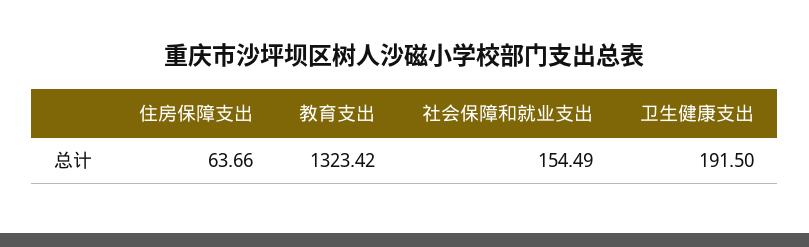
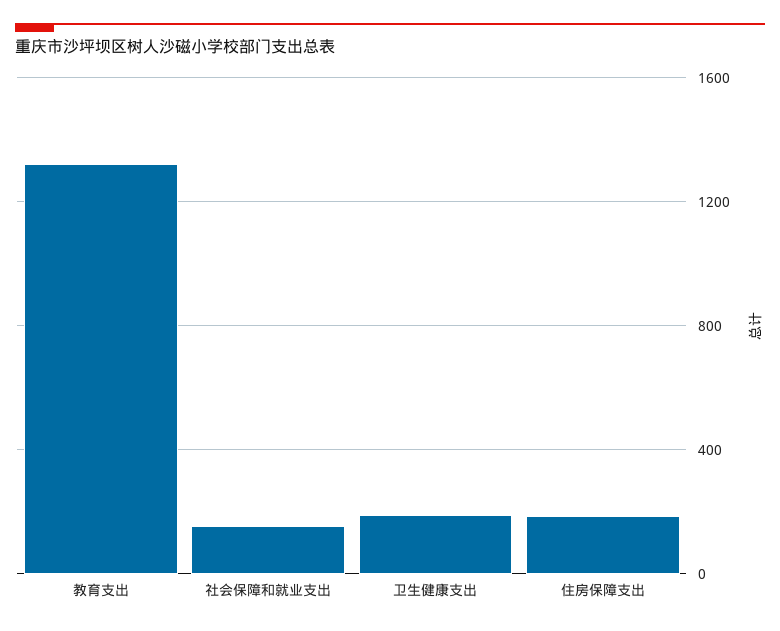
住房保障支出: 63.66 -> 200

